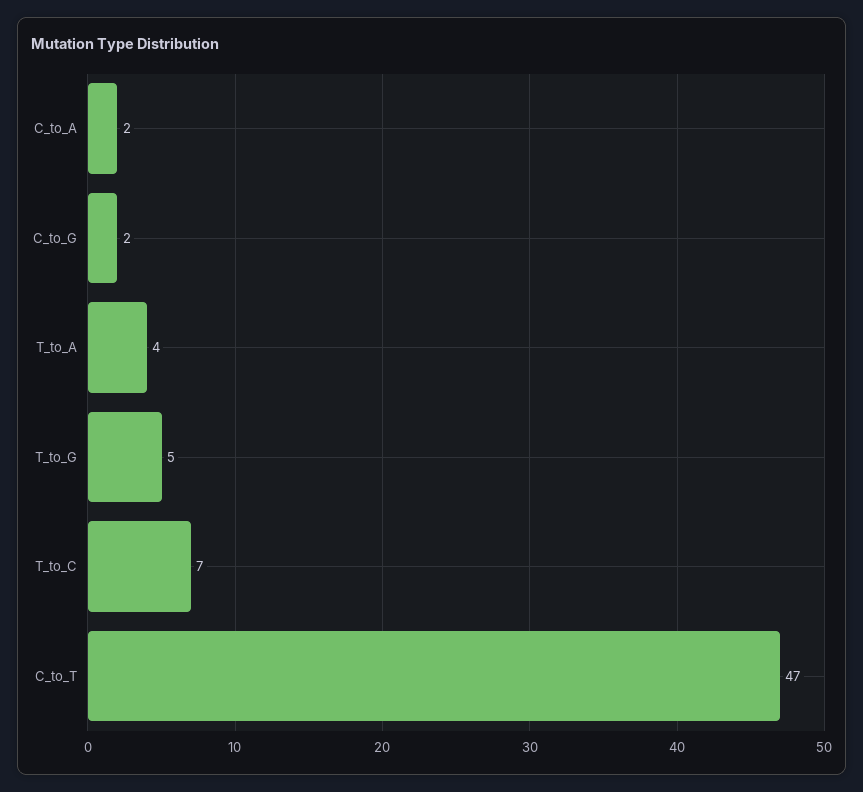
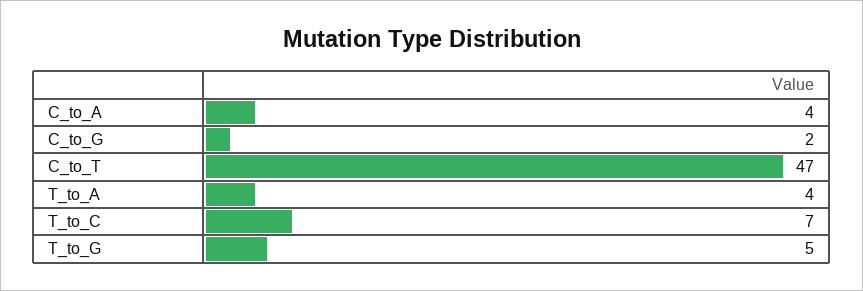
C_to_A: 2 -> 4

